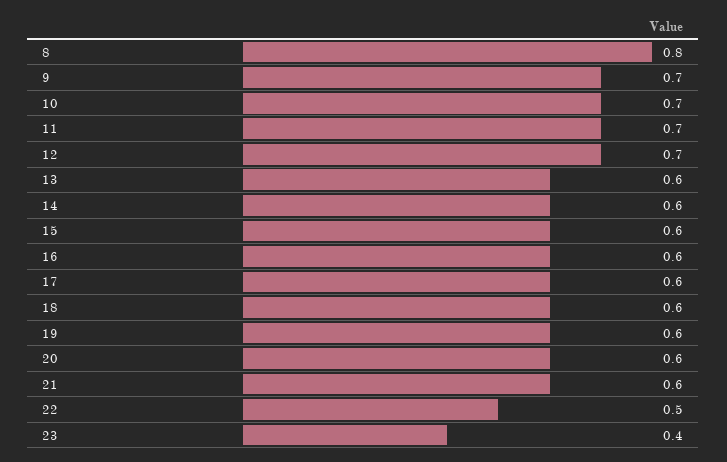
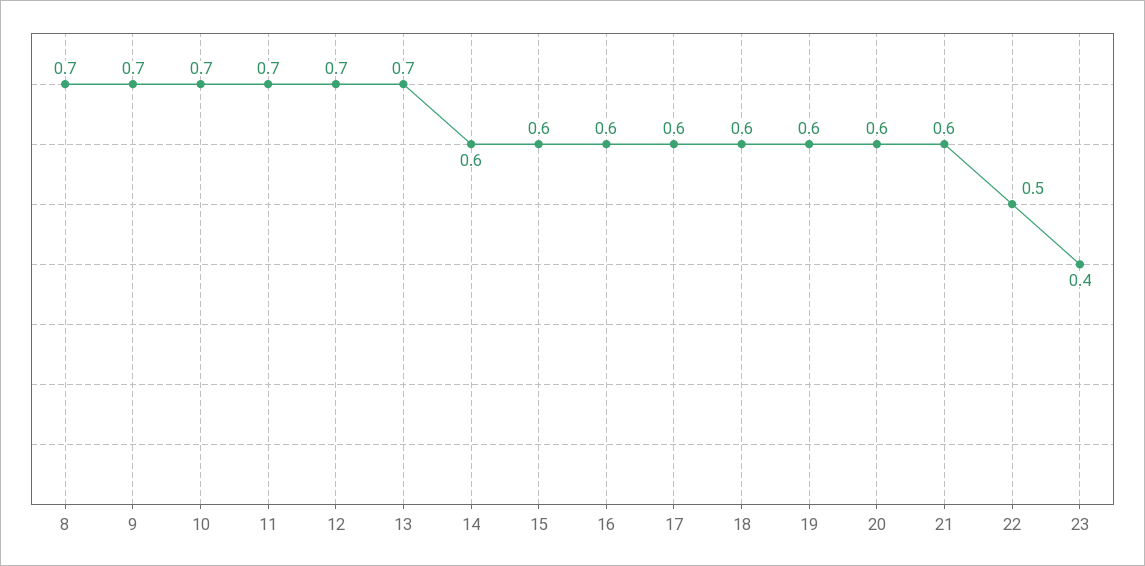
8: 0.8 -> 0.7
13: 0.6 -> 0.7

